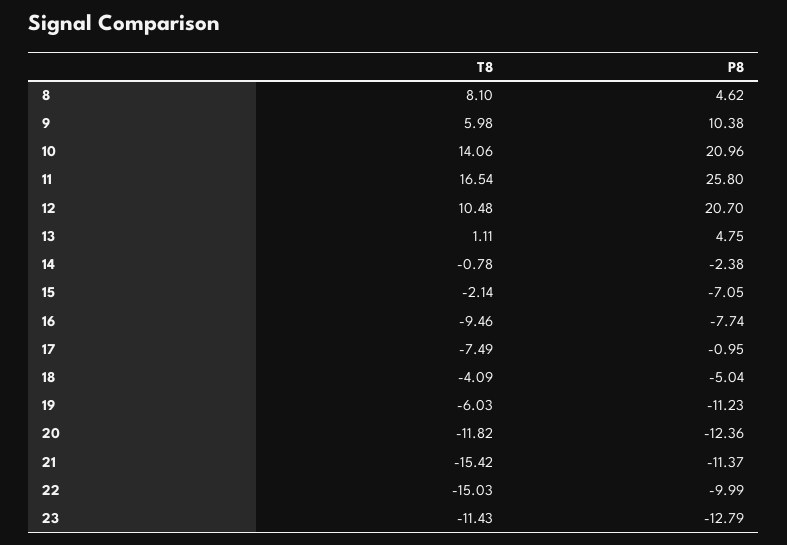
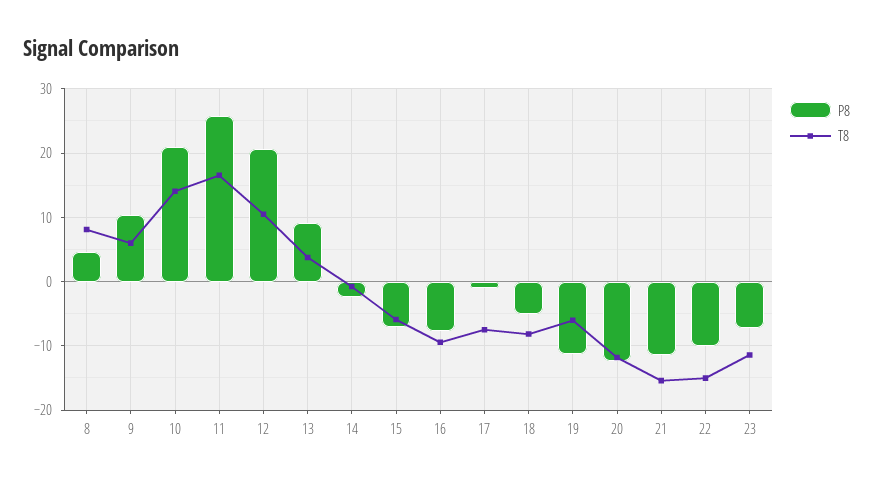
T8, 13: 1.11 -> 4
P8, 13: 4.75 -> 9
T8, 15: -2.14 -> -6
T8, 18: -4.09 -> -8
P8, 23: -12.79 -> -7

